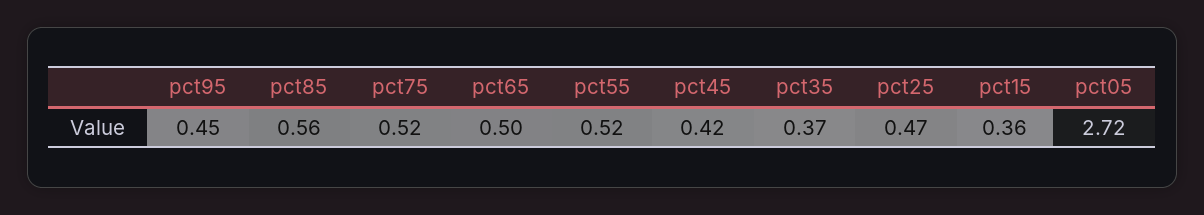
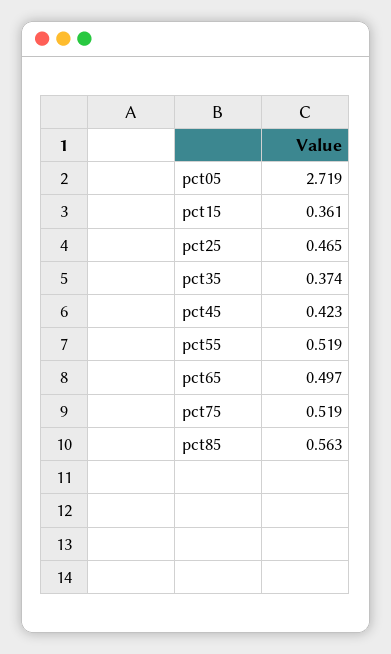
pct95: 0.45 -> none

